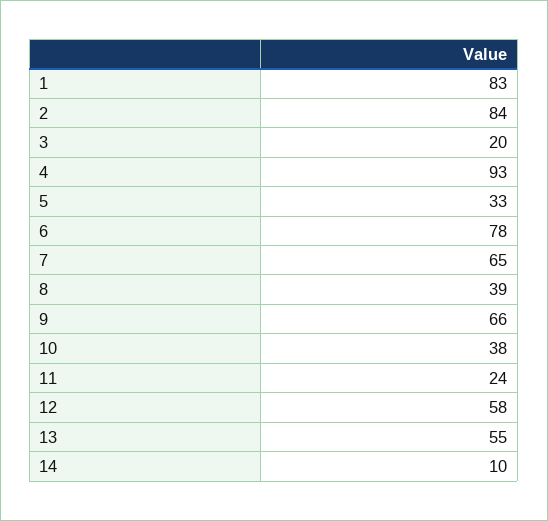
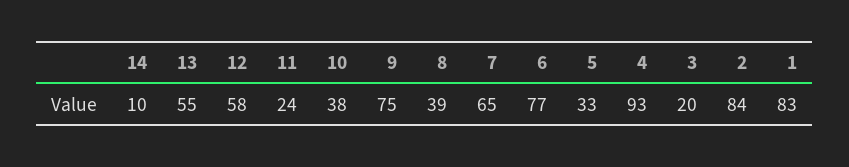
6: 78 -> 77
9: 66 -> 75

